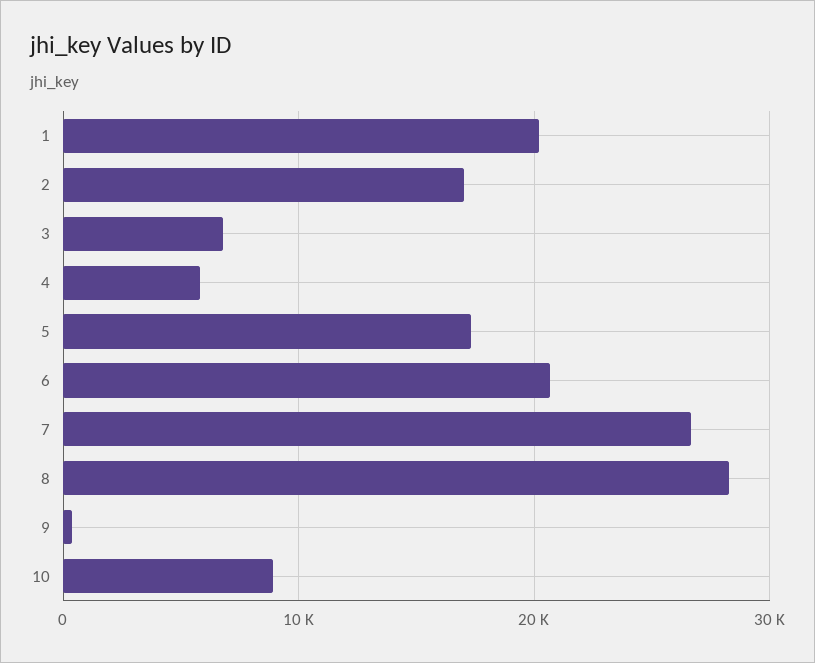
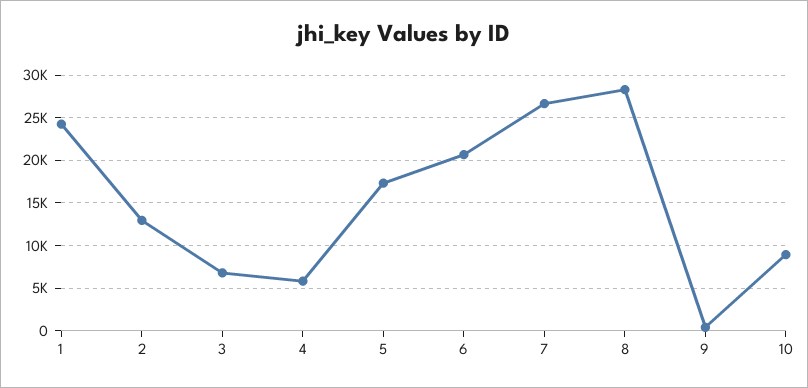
1: 20000 -> 24000
2: 17000 -> 13000

